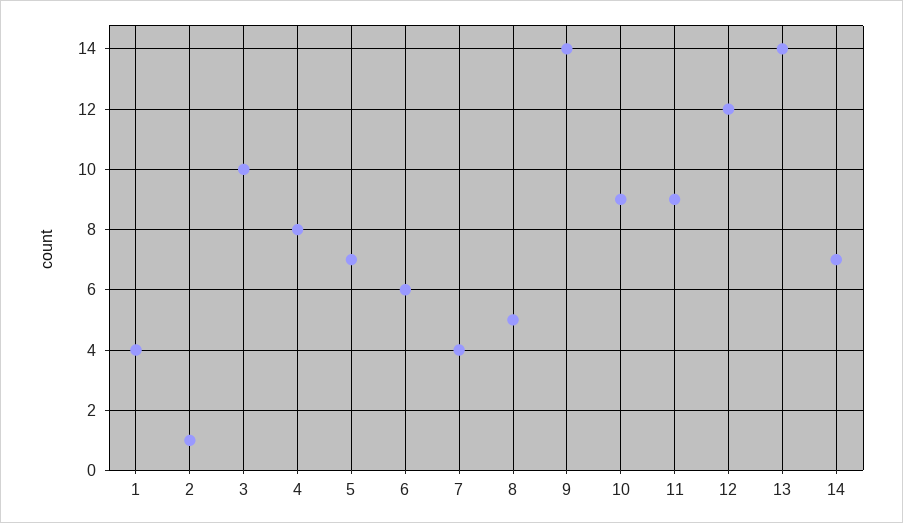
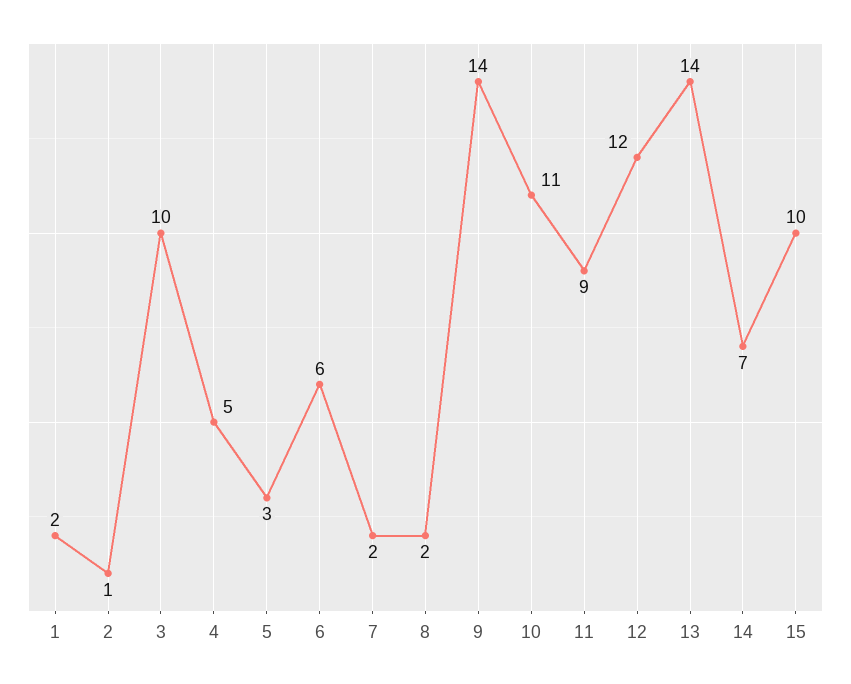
1: 4 -> 2
4: 8 -> 5
5: 7 -> 3
7: 4 -> 2
8: 5 -> 2
10: 9 -> 11
15: none -> 10

